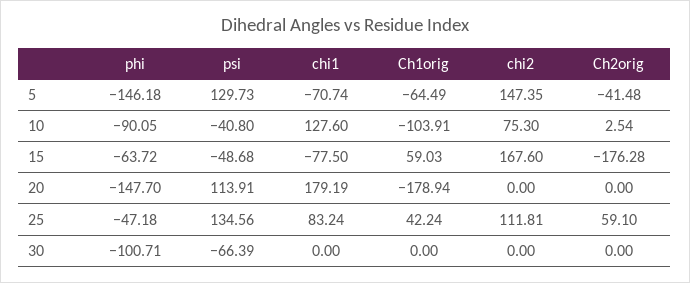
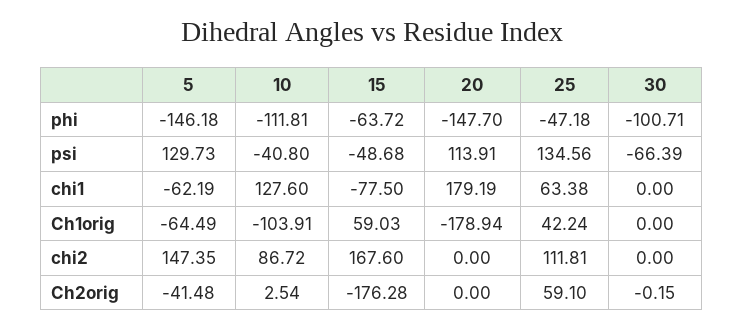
chi1, 5: -70.74 -> -62.19
phi, 10: -90.05 -> -111.81
chi2, 10: 75.3 -> 86.72
chi1, 25: 83.24 -> 63.38
Ch2orig, 30: 0 -> -0.15

